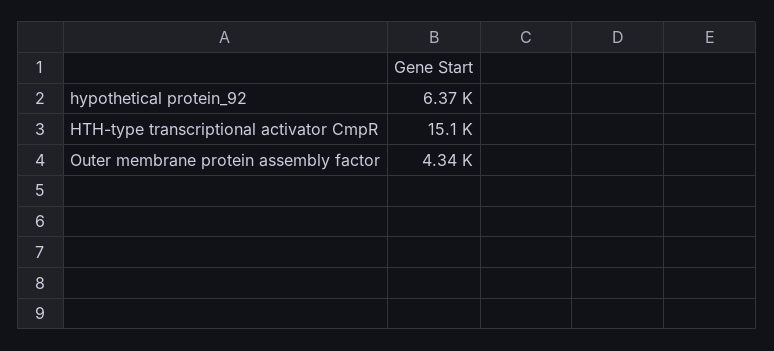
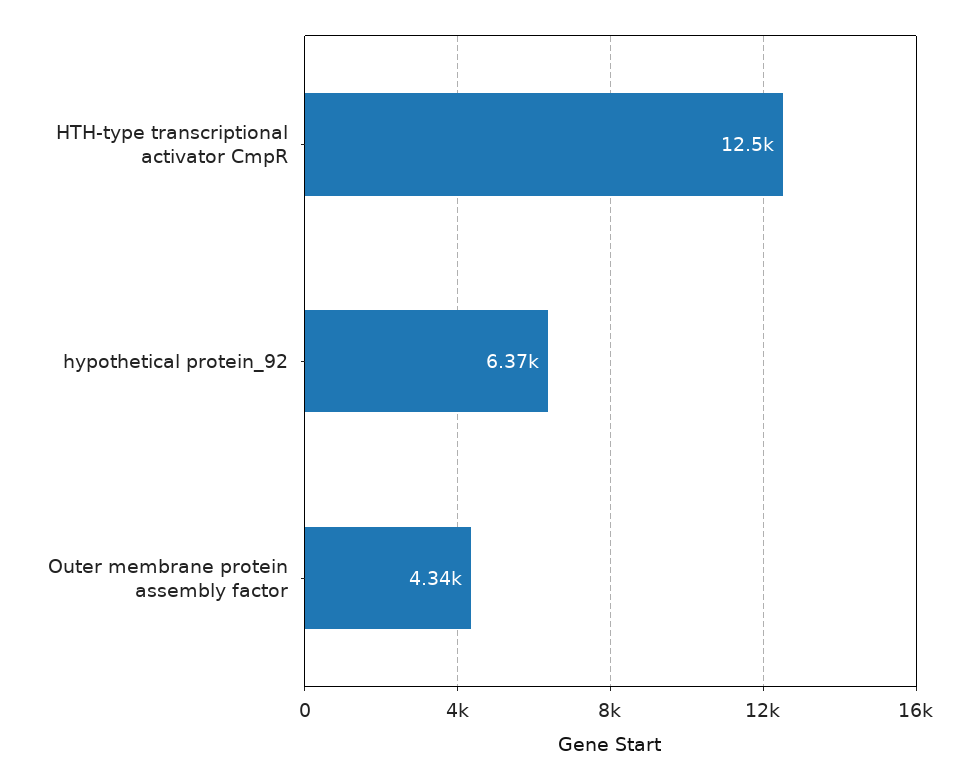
HTH-type transcriptional activator CmpR: 15100 -> 12500

